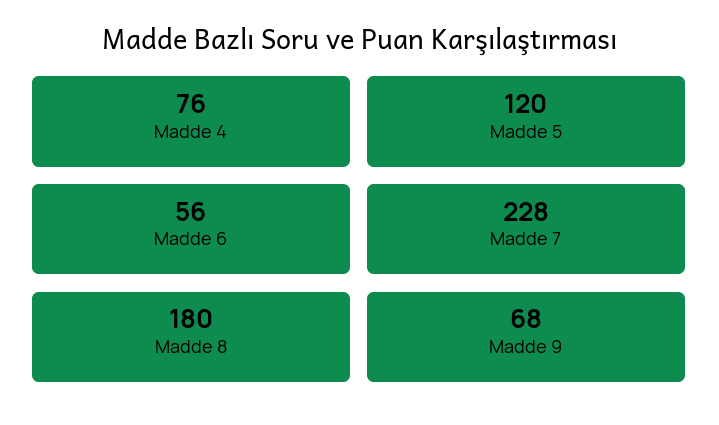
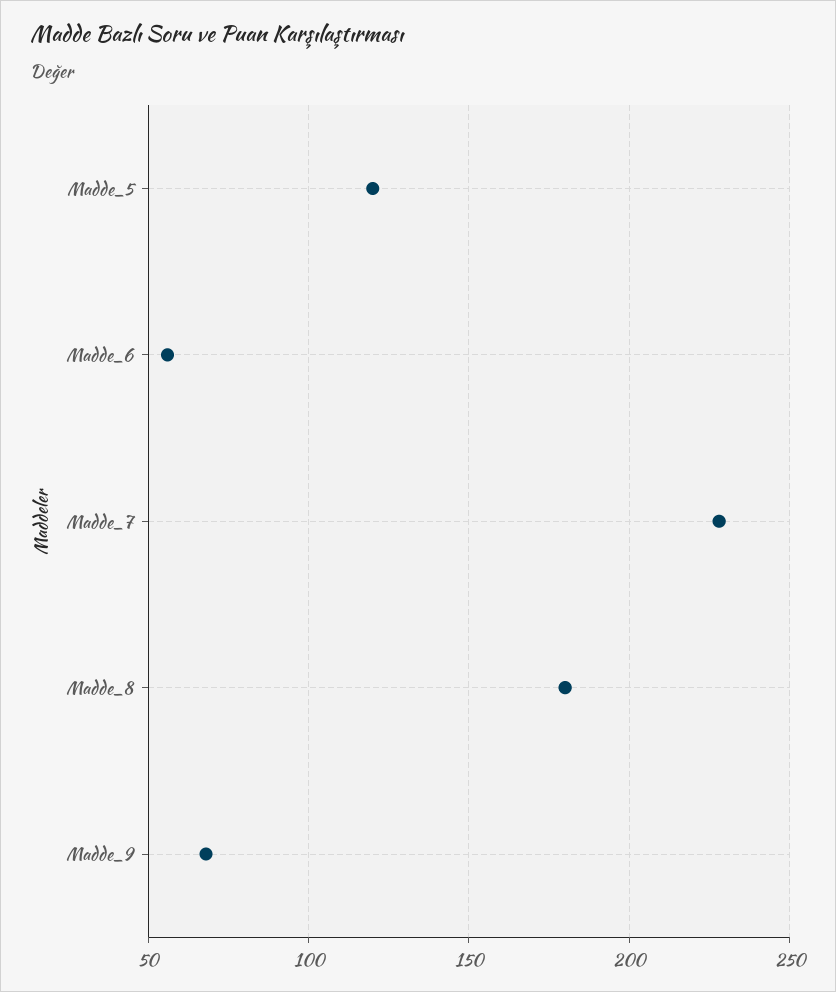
Madde 4: 76 -> none

